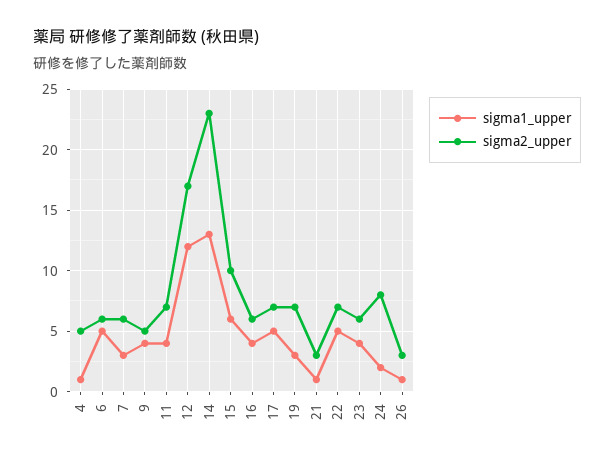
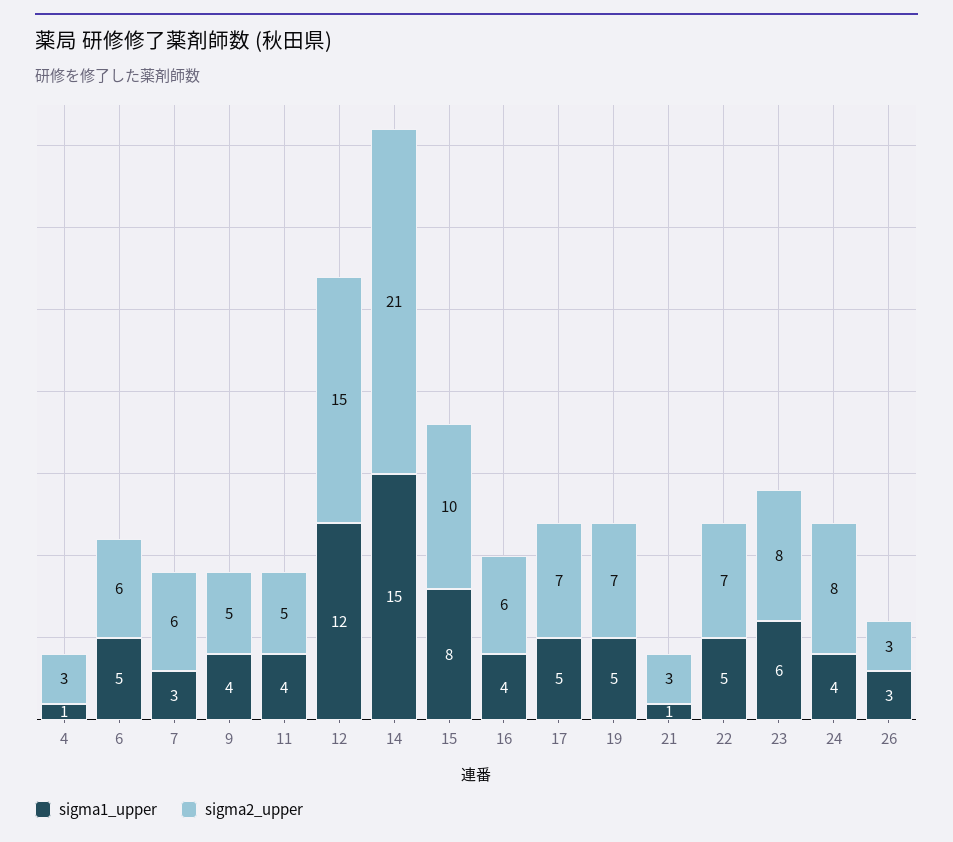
sigma2_upper, 4: 5 -> 3
sigma2_upper, 11: 7 -> 5
sigma2_upper, 12: 17 -> 15
sigma1_upper, 14: 13 -> 15
sigma2_upper, 14: 23 -> 21
sigma1_upper, 15: 6 -> 8
sigma1_upper, 19: 3 -> 5
sigma1_upper, 23: 4 -> 6
sigma2_upper, 23: 6 -> 8
sigma1_upper, 24: 2 -> 4
sigma1_upper, 26: 1 -> 3

